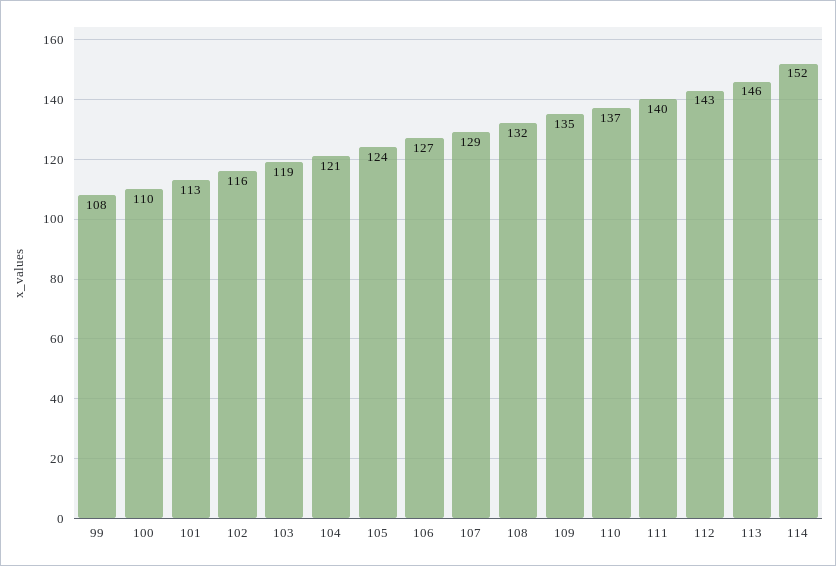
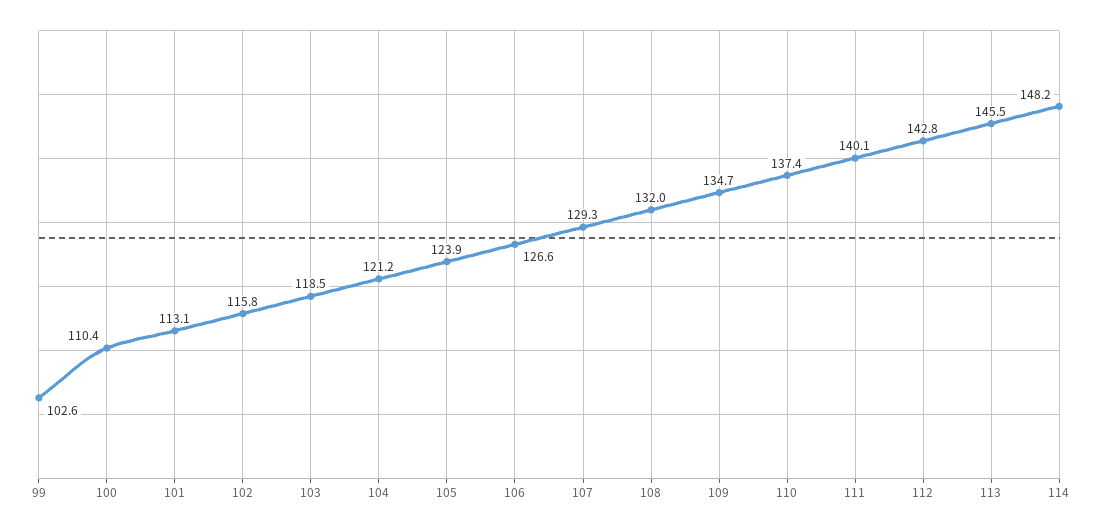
99: 108 -> 102.6
114: 152 -> 148.2

